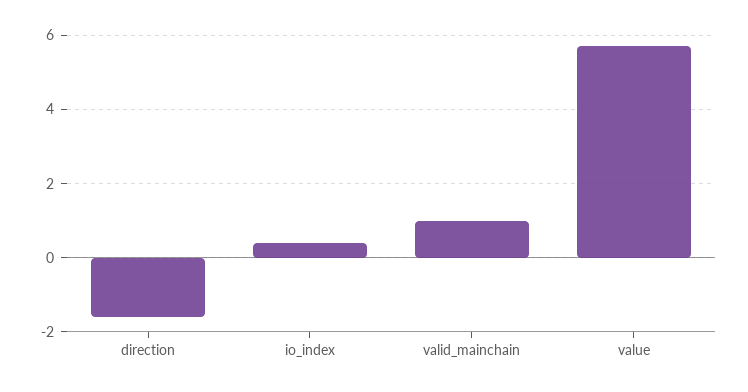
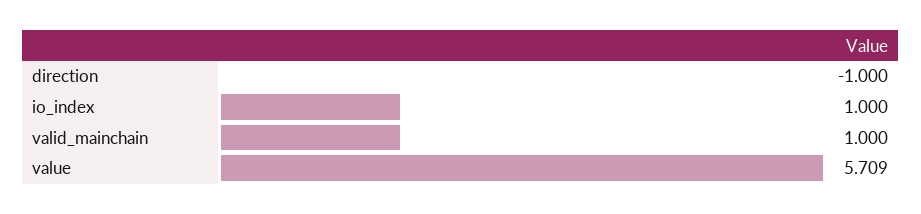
direction: -1.6 -> -1
io_index: 0.4 -> 1

